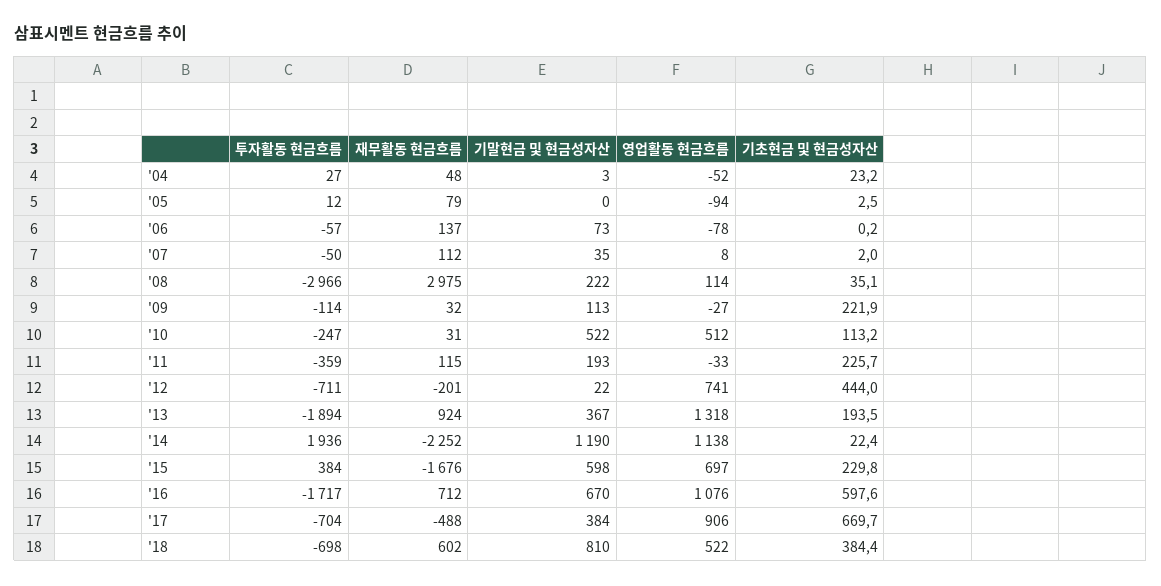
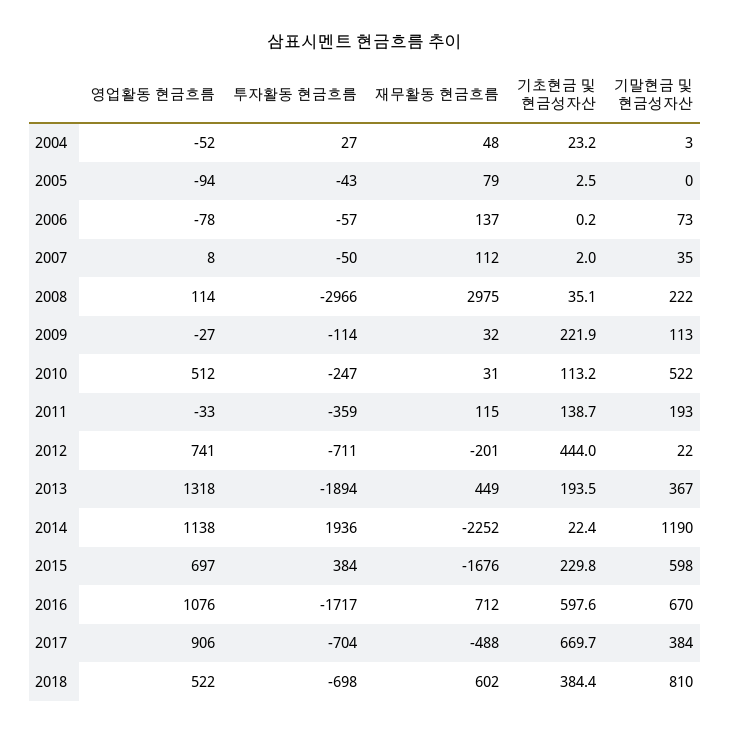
투자활동 현금흐름, '05: 12 -> -43
기초현금 및 현금성자산, '11: 225.7 -> 138.7
재무활동 현금흐름, '13: 924 -> 449

